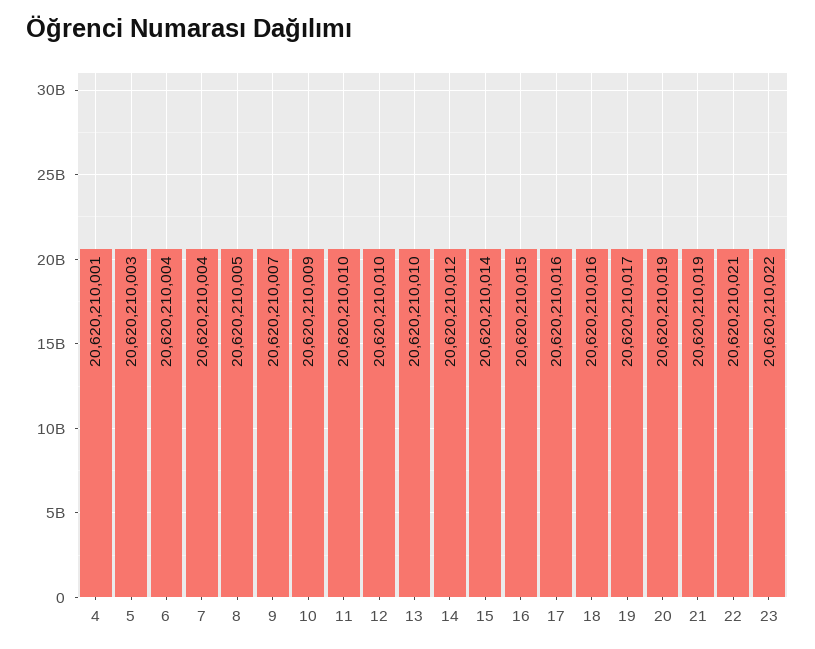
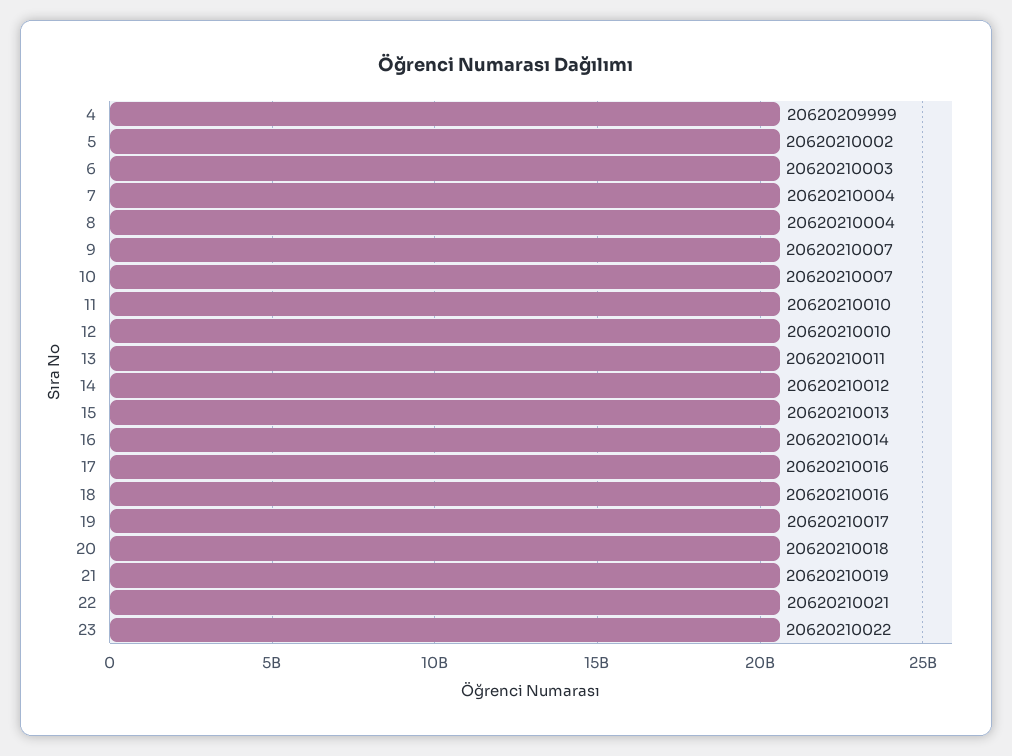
4: 20620210001 -> 20620209999
5: 20620210003 -> 20620210002
6: 20620210004 -> 20620210003
8: 20620210005 -> 20620210004
10: 20620210009 -> 20620210007
13: 20620210010 -> 20620210011
15: 20620210014 -> 20620210013
16: 20620210015 -> 20620210014
20: 20620210019 -> 20620210018

